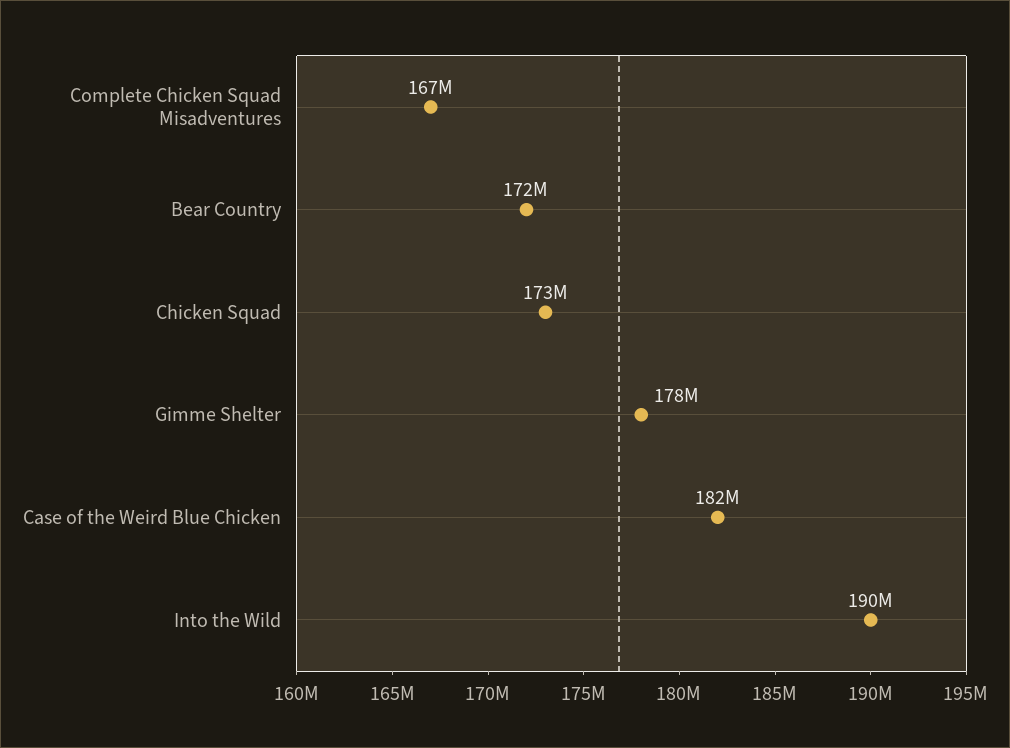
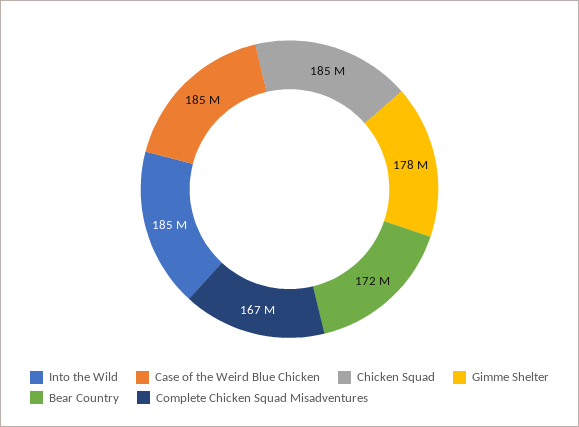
Chicken Squad: 173000000 -> 185000000
Case of the Weird Blue Chicken: 182000000 -> 185000000
Into the Wild: 190000000 -> 185000000

